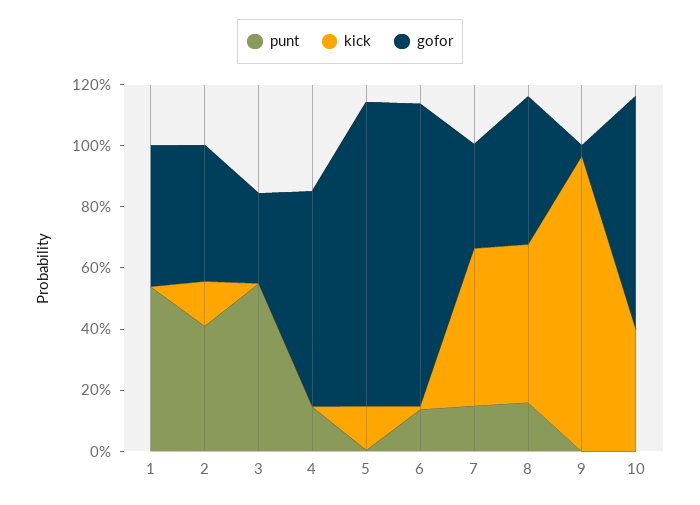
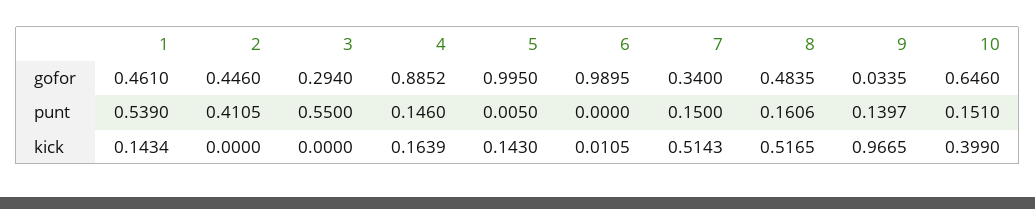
kick, 1: 0 -> 0.1434
kick, 2: 0.15 -> 0
kick, 4: 0 -> 0.1639
gofor, 4: 0.7 -> 0.8852
punt, 6: 0.15 -> 0
punt, 9: 0 -> 0.1397
punt, 10: 0 -> 0.151
gofor, 10: 0.75 -> 0.646

